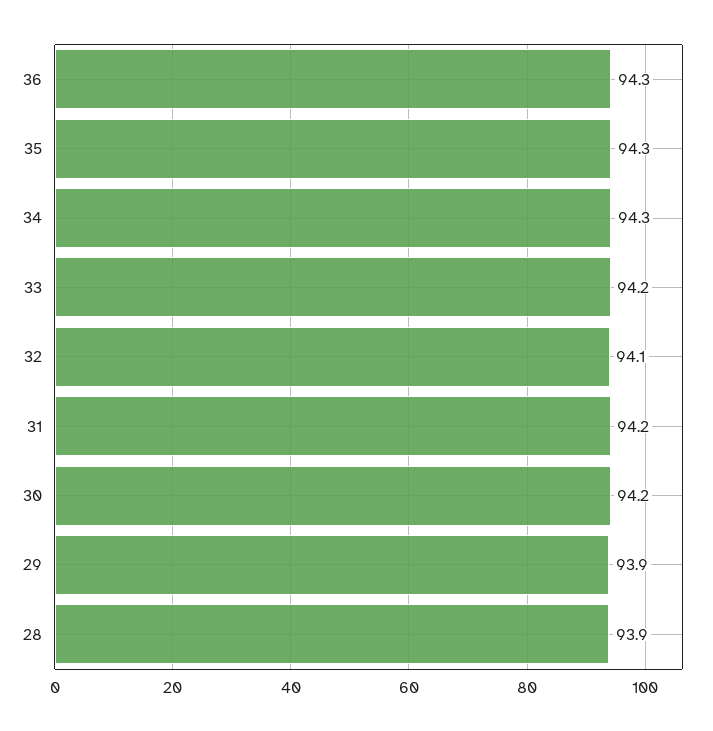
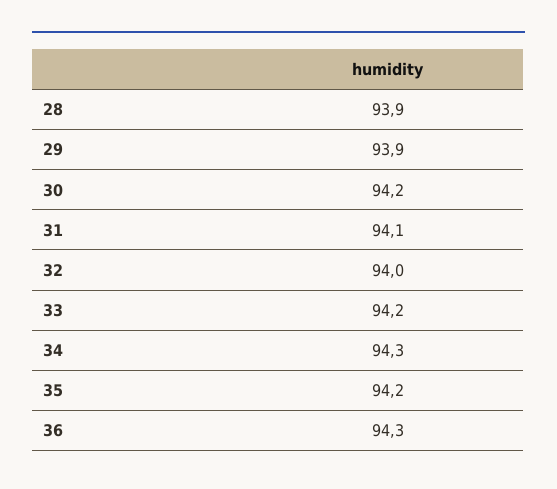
35: 94.3 -> 94.2
32: 94.1 -> 94
31: 94.2 -> 94.1

